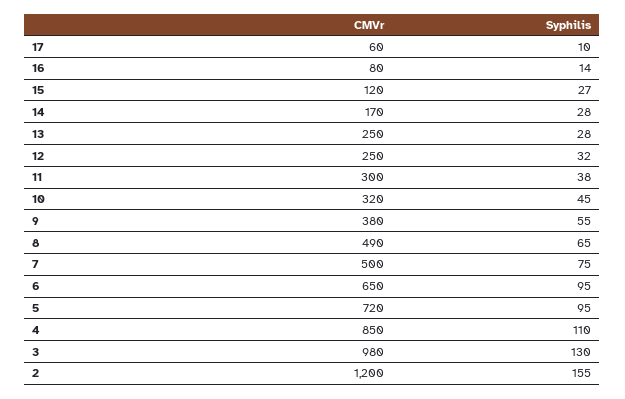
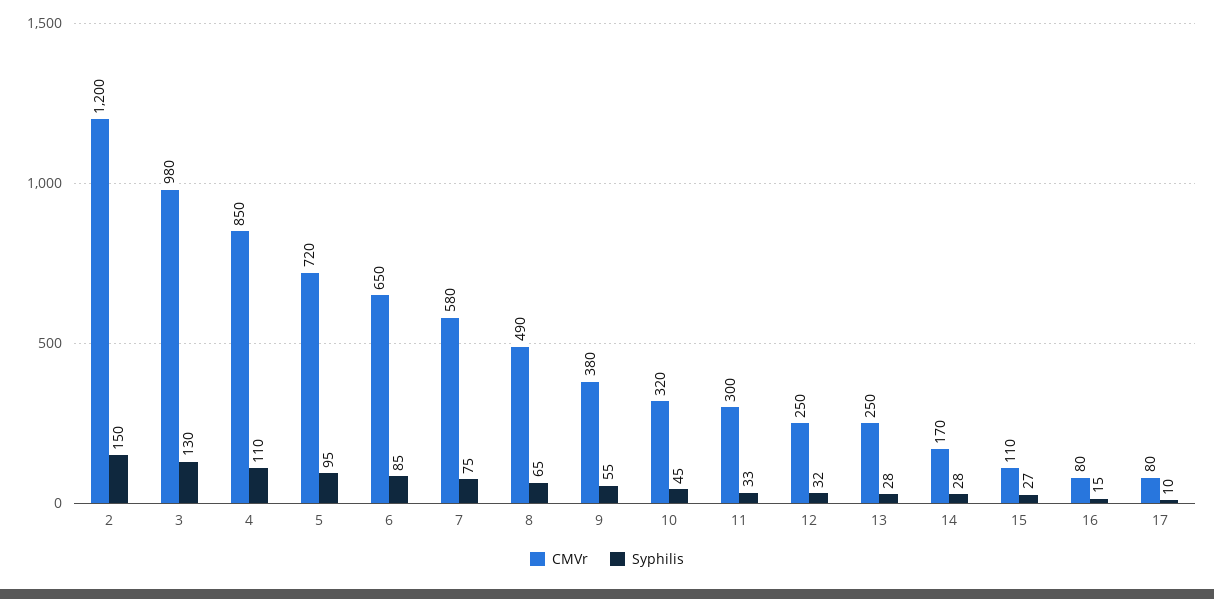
CMVr, 17: 60 -> 80
Syphilis, 16: 14 -> 15
CMVr, 15: 120 -> 110
Syphilis, 11: 38 -> 33
CMVr, 7: 500 -> 580
Syphilis, 6: 95 -> 85
Syphilis, 2: 155 -> 150

